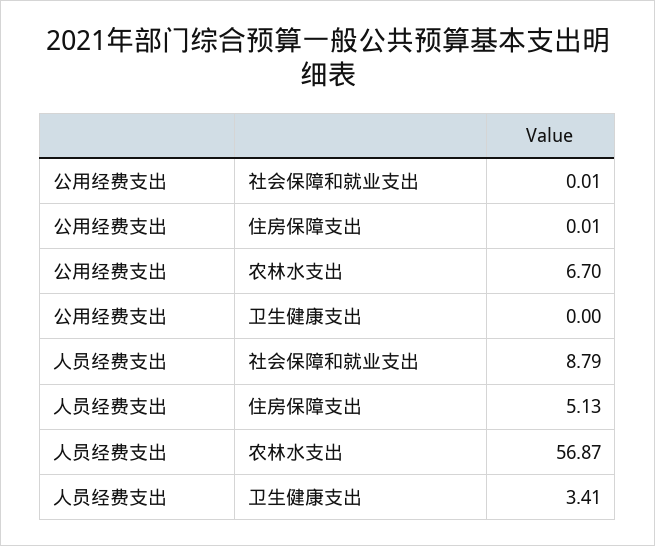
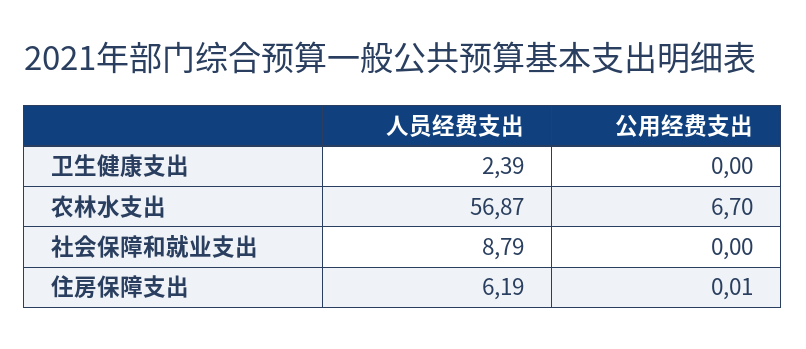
公用经费支出, 社会保障和就业支出: 0.01 -> 0
人员经费支出, 住房保障支出: 5.13 -> 6.19
人员经费支出, 卫生健康支出: 3.41 -> 2.39

